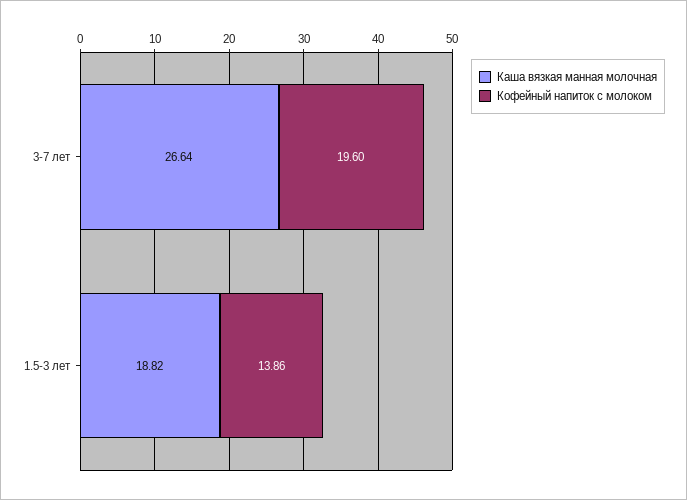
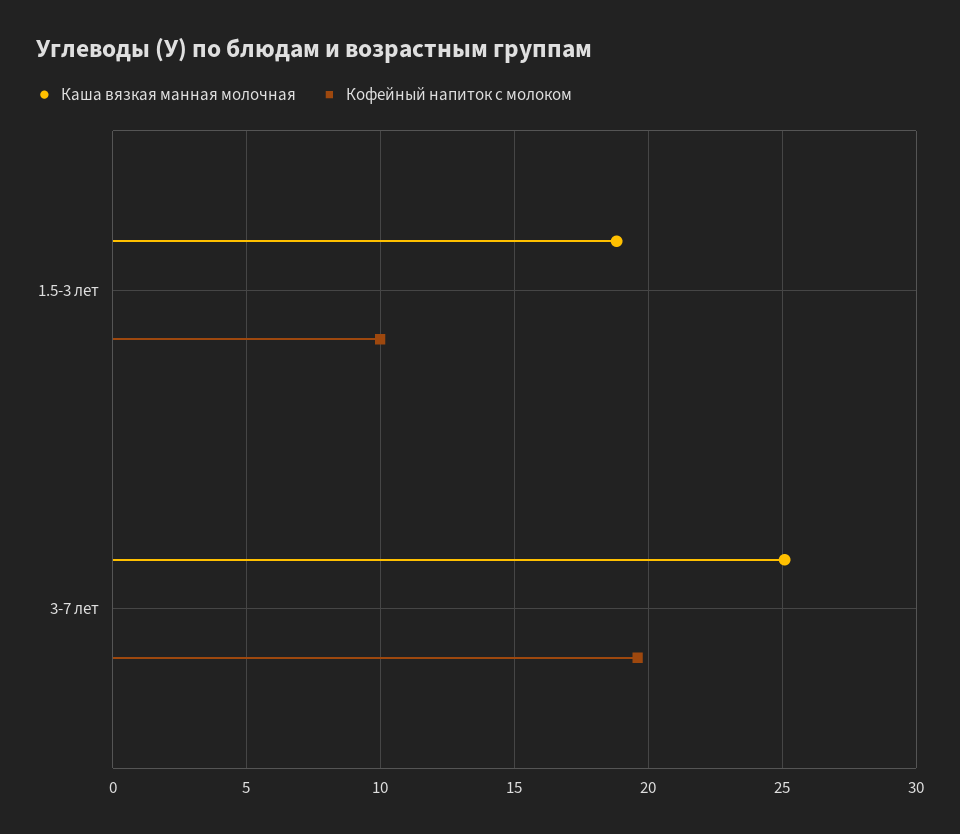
Каша вязкая манная молочная, 3-7 лет: 26.64 -> 25
Кофейный напиток с молоком, 1.5-3 лет: 13.86 -> 10

